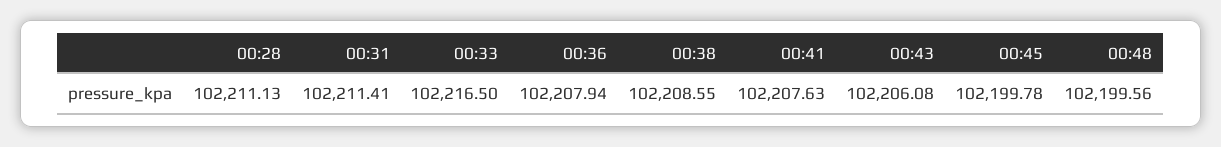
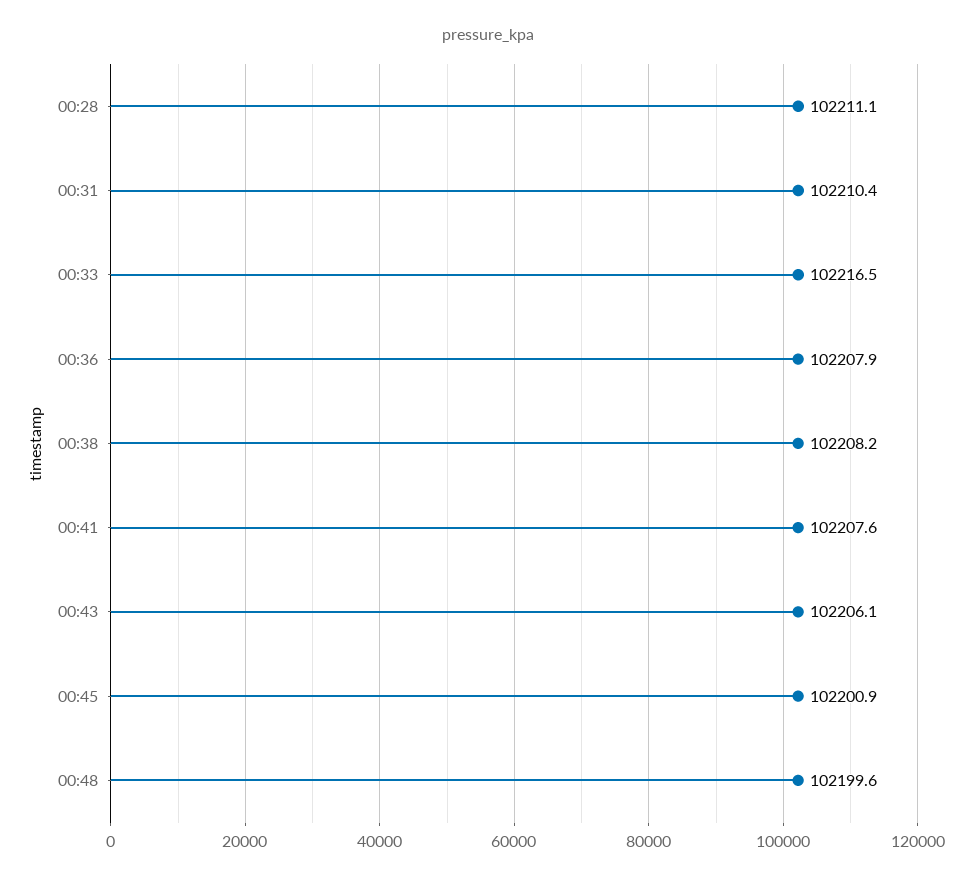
00:31: 102211.41 -> 102210.4
00:38: 102208.55 -> 102208.2
00:45: 102199.78 -> 102200.9

